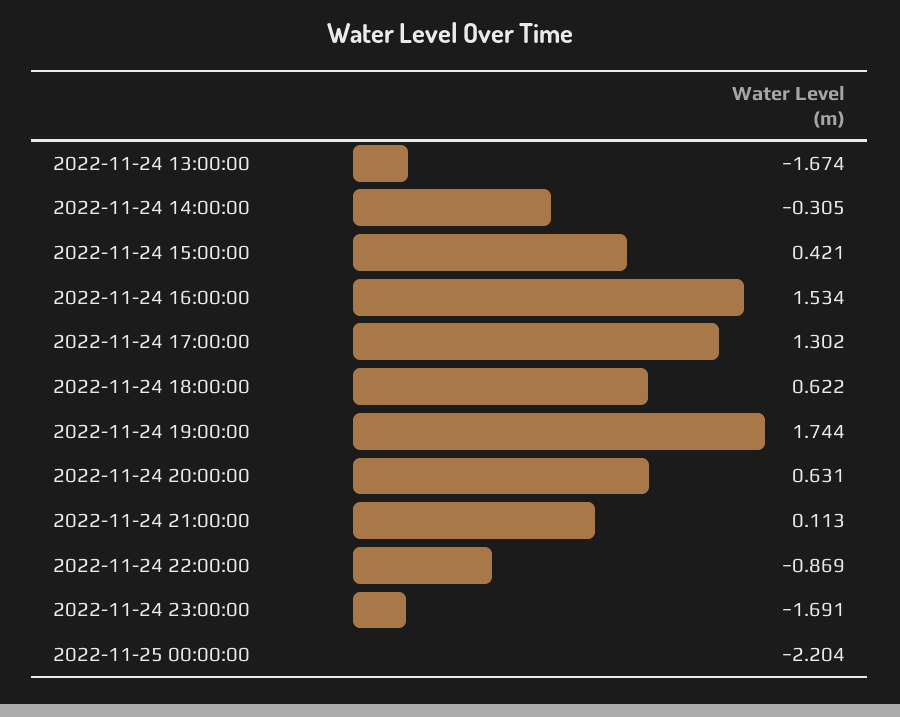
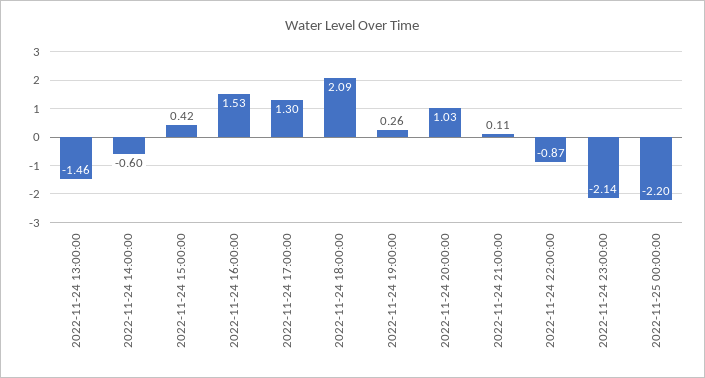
2022-11-24 13:00:00: -1.674 -> -1.46
2022-11-24 14:00:00: -0.305 -> -0.6
2022-11-24 18:00:00: 0.622 -> 2.09
2022-11-24 19:00:00: 1.744 -> 0.26
2022-11-24 20:00:00: 0.631 -> 1.03
2022-11-24 23:00:00: -1.691 -> -2.14

